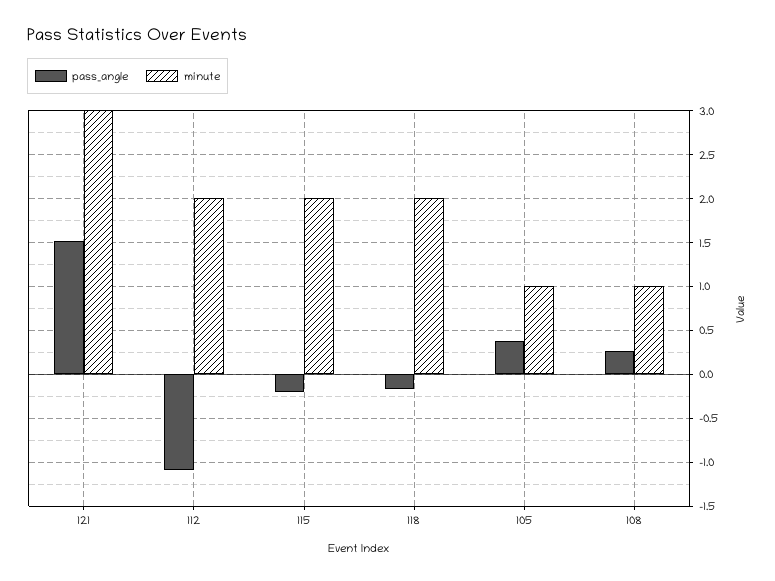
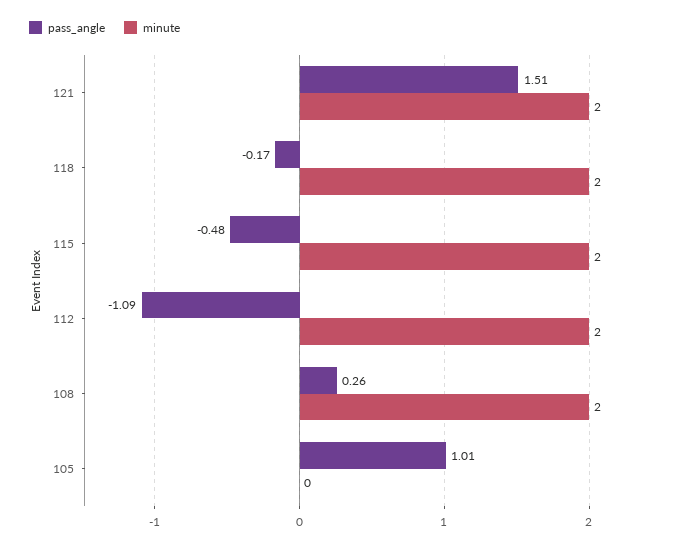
minute, 121: 3 -> 2
pass_angle, 115: -0.2 -> -0.48
pass_angle, 105: 0.4 -> 1.01
minute, 105: 1 -> 0
minute, 108: 1 -> 2

